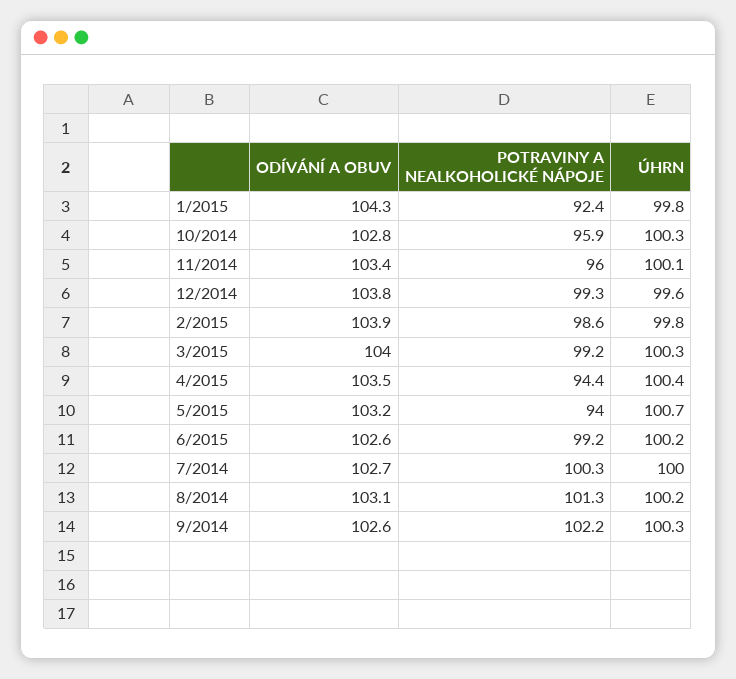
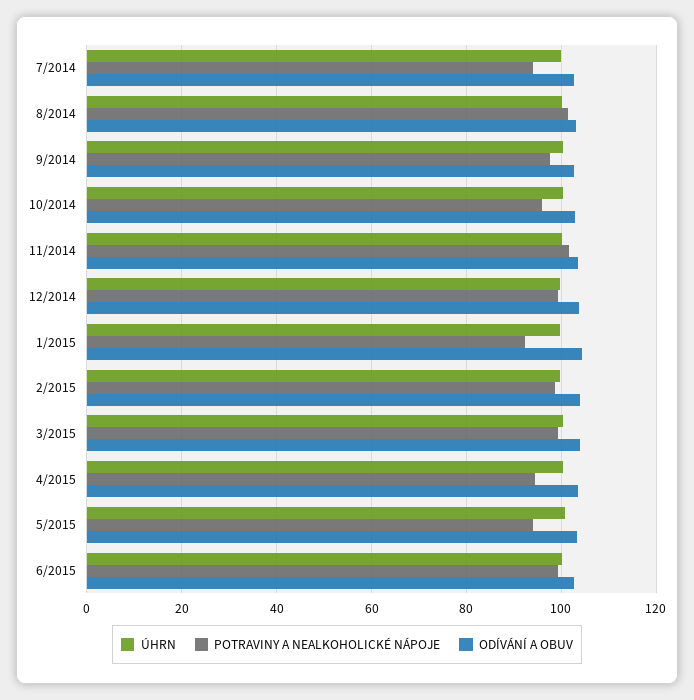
POTRAVINY A NEALKOHOLICKÉ NÁPOJE, 11/2014: 96 -> 102
POTRAVINY A NEALKOHOLICKÉ NÁPOJE, 7/2014: 100.3 -> 94
POTRAVINY A NEALKOHOLICKÉ NÁPOJE, 9/2014: 102.2 -> 98

